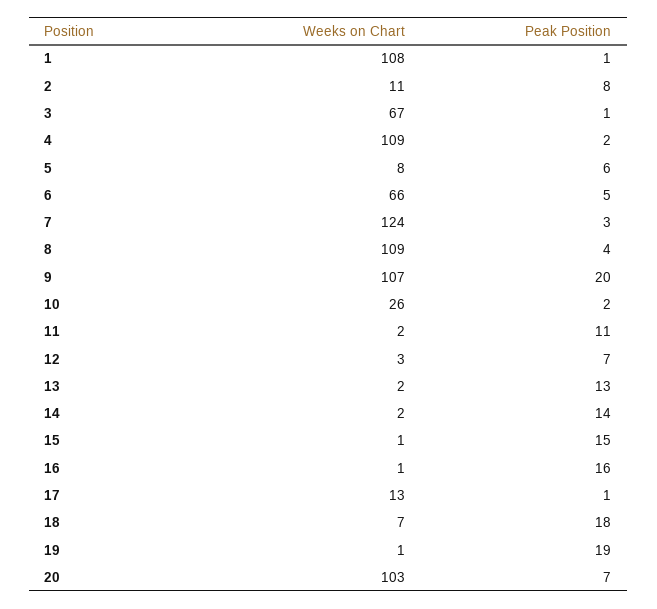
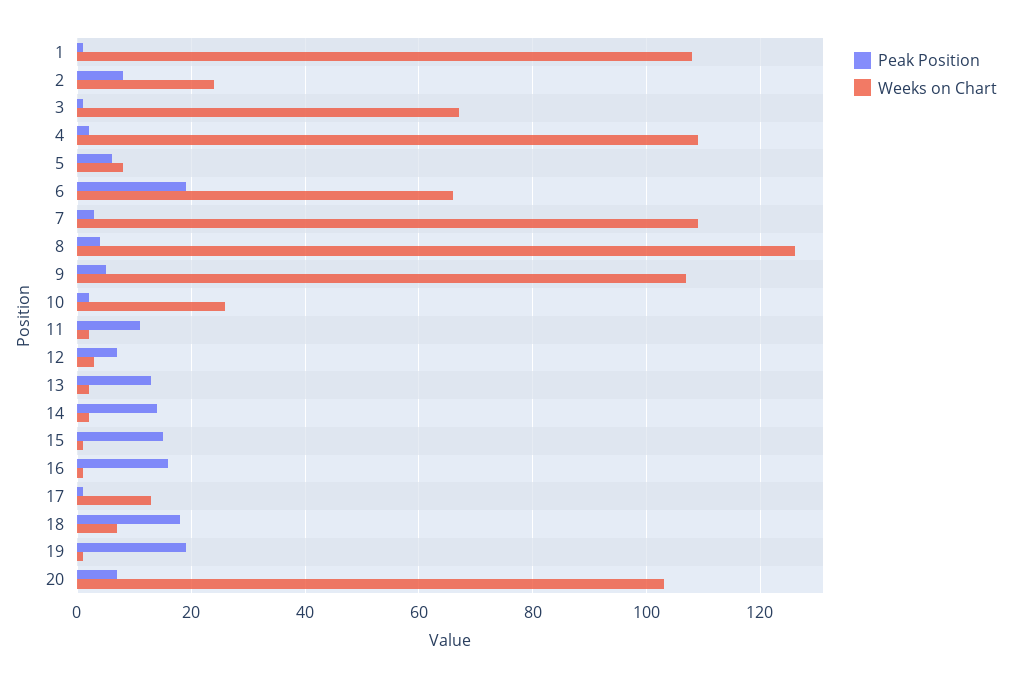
Weeks on Chart, 2: 11 -> 25
Peak Position, 6: 5 -> 20
Weeks on Chart, 7: 124 -> 110
Weeks on Chart, 8: 109 -> 125
Peak Position, 9: 20 -> 5

